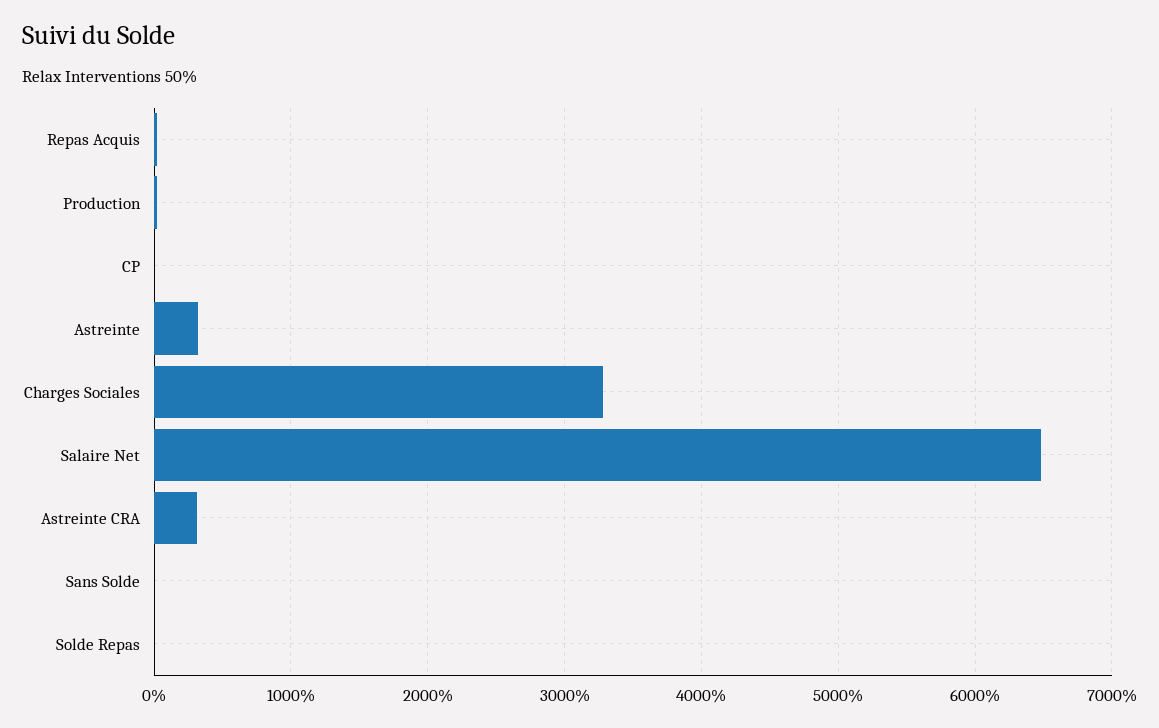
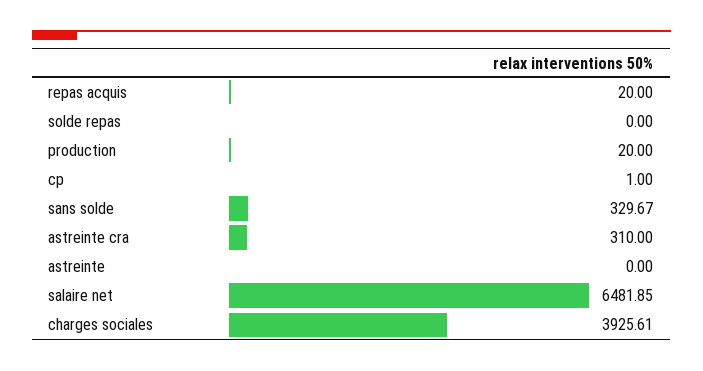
Astreinte: 300 -> 0
Charges Sociales: 3300 -> 3925.61
Sans Solde: 0 -> 329.67

